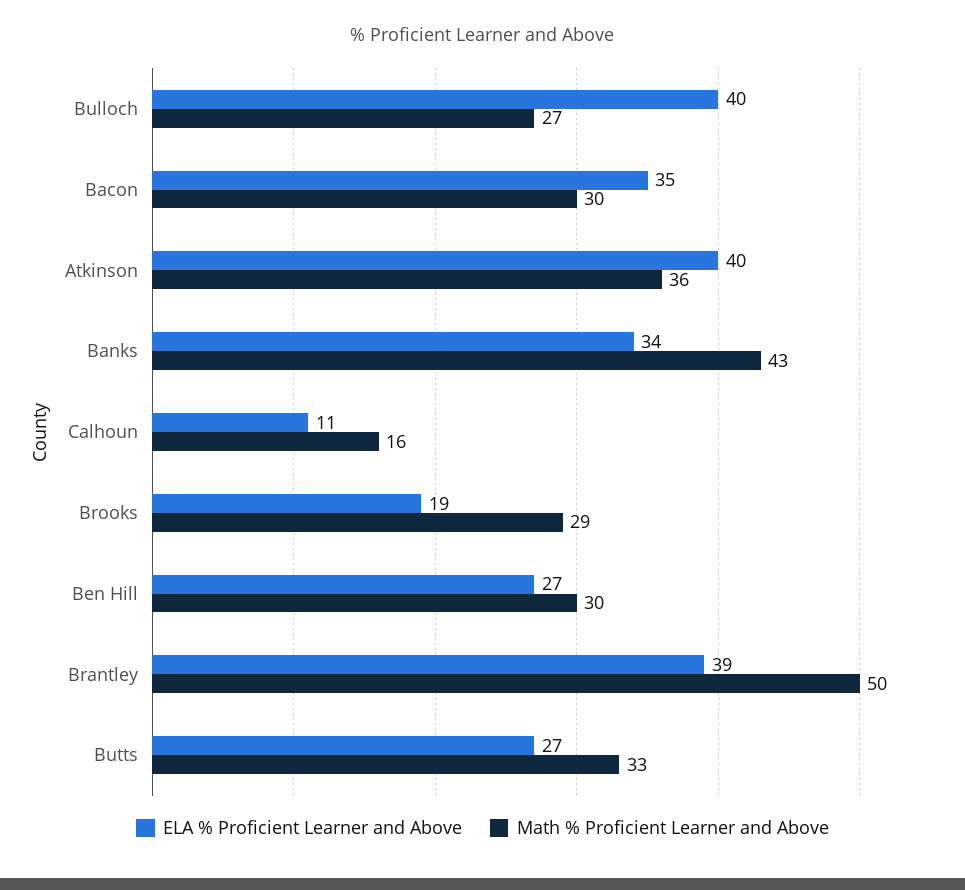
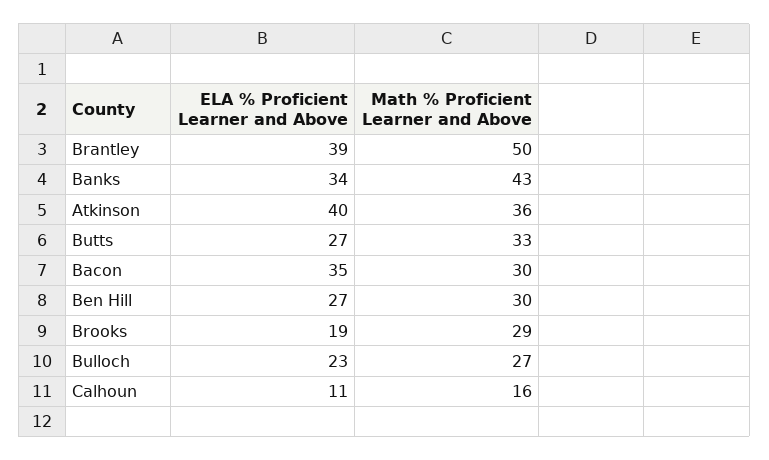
ELA % Proficient Learner and Above, Bulloch: 40 -> 23

